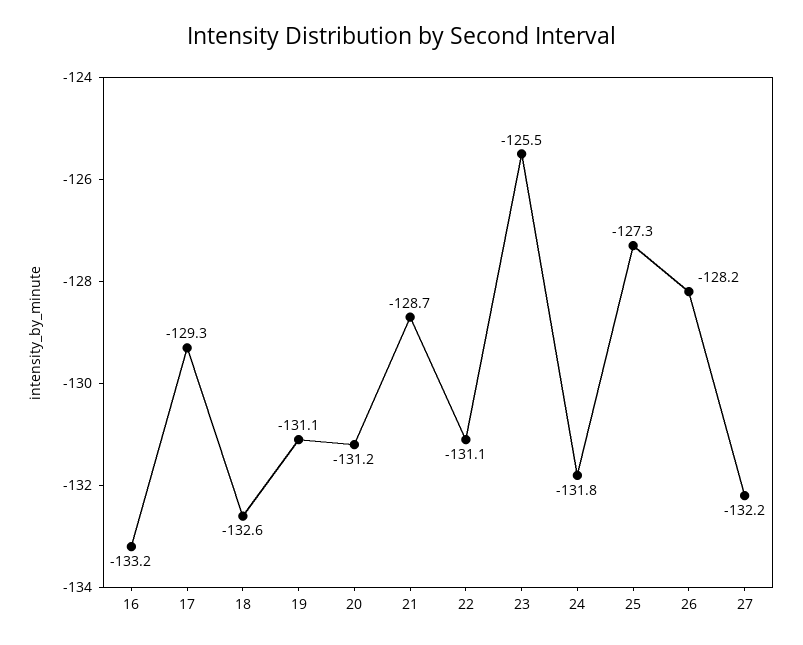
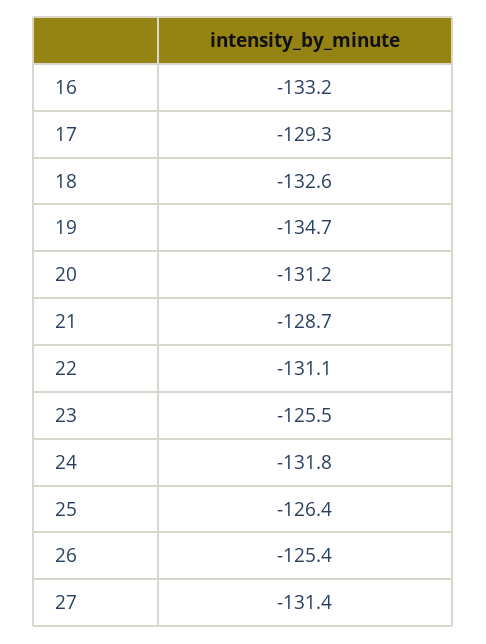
19: -131.1 -> -134.7
25: -127.3 -> -126.4
26: -128.2 -> -125.4
27: -132.2 -> -131.4

